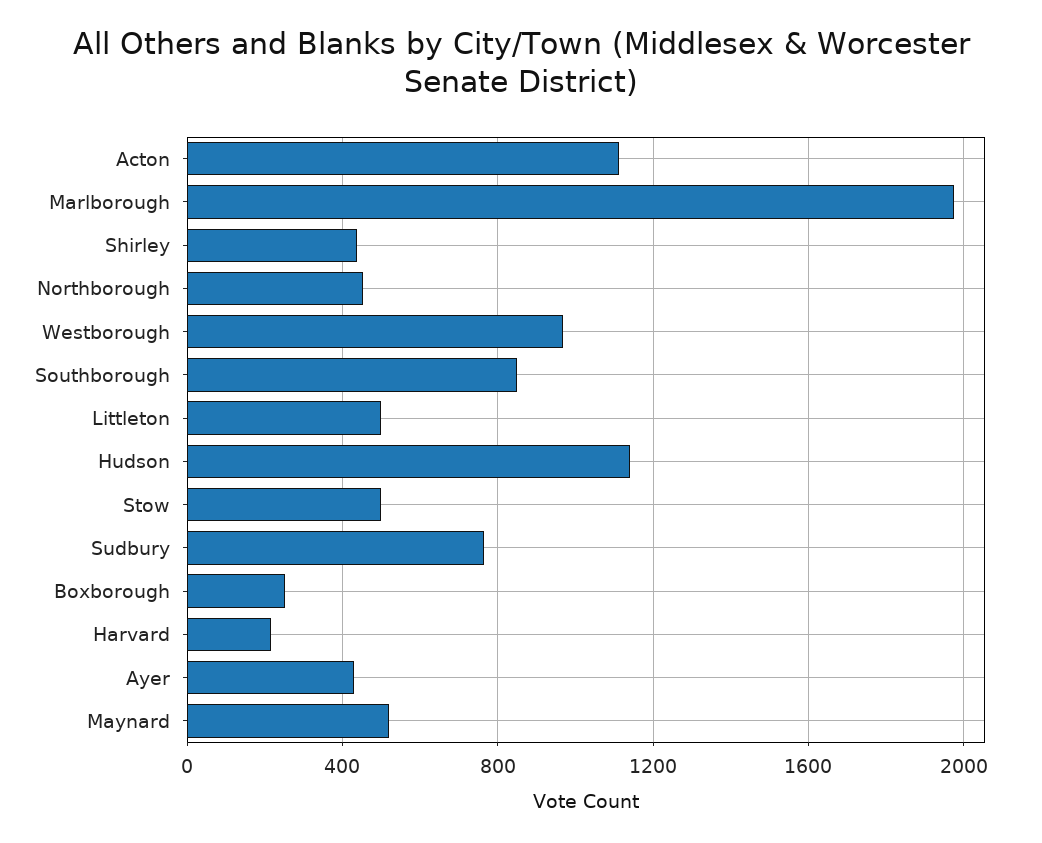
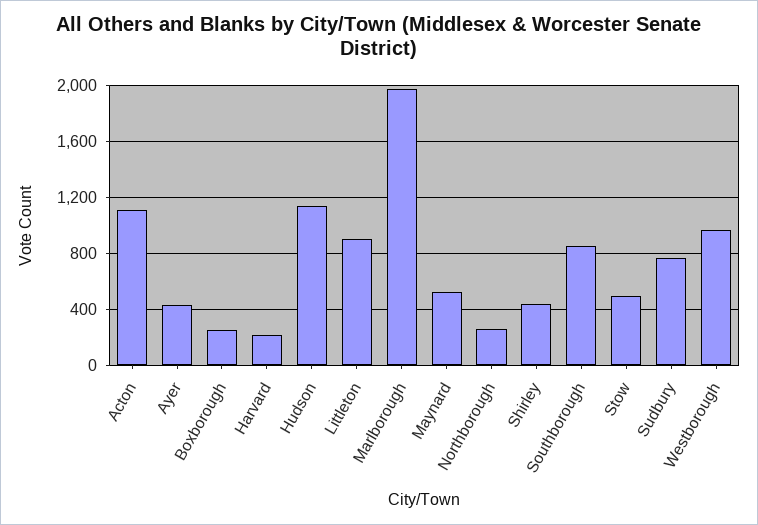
Northborough: 450 -> 250
Littleton: 500 -> 900

